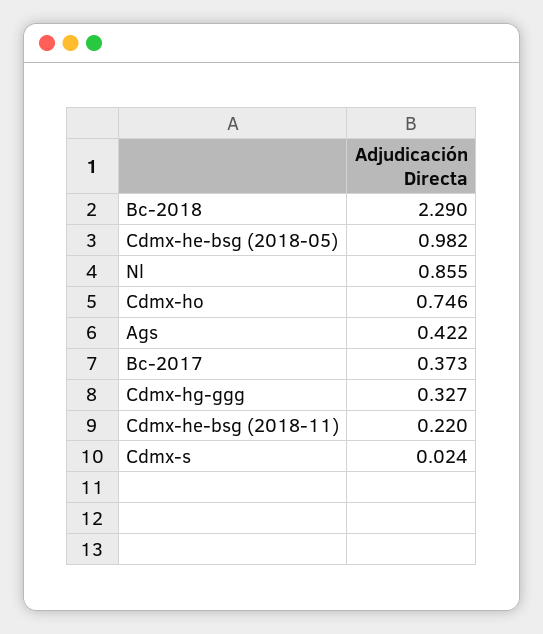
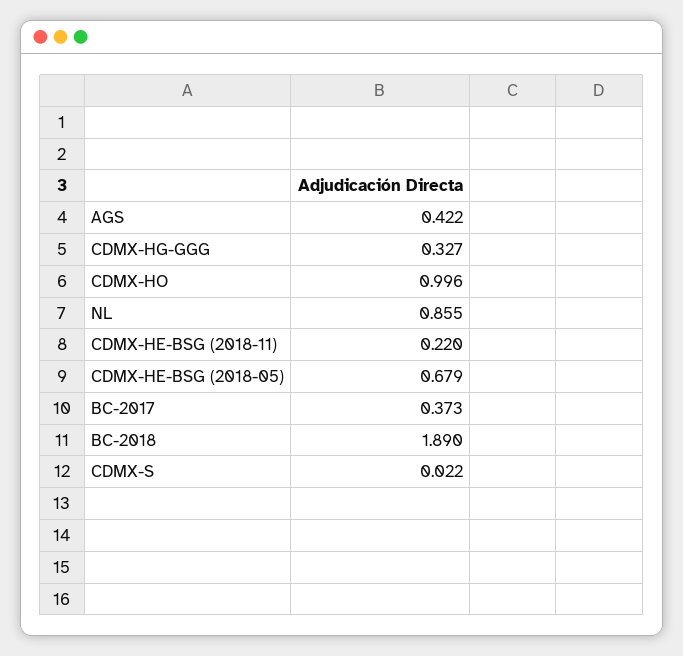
Bc-2018: 2.29 -> 1.89
Cdmx-he-bsg (2018-05): 0.982 -> 0.679
Cdmx-ho: 0.746 -> 0.996
Cdmx-s: 0.024 -> 0.022

